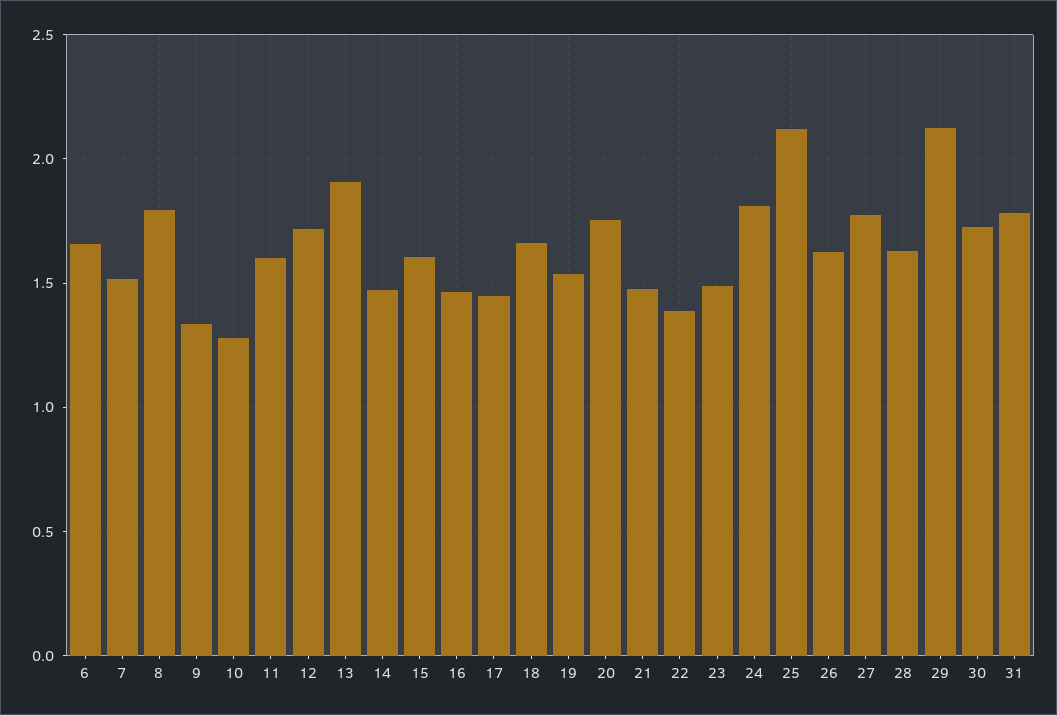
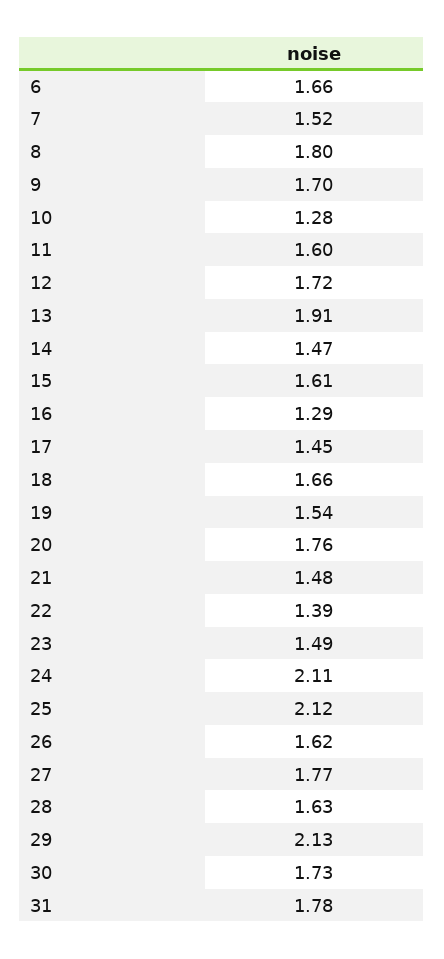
9: 1.35 -> 1.7
16: 1.45 -> 1.29
24: 1.8 -> 2.11

